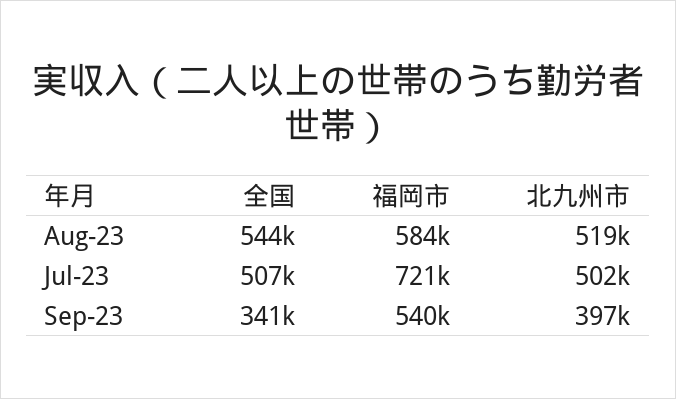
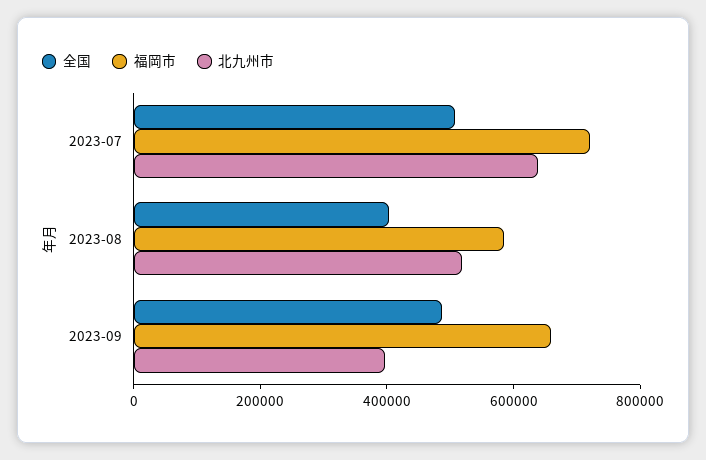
全国, Aug-23: 544000 -> 400000
北九州市, Jul-23: 502000 -> 650000
全国, Sep-23: 341000 -> 500000
福岡市, Sep-23: 540000 -> 650000

